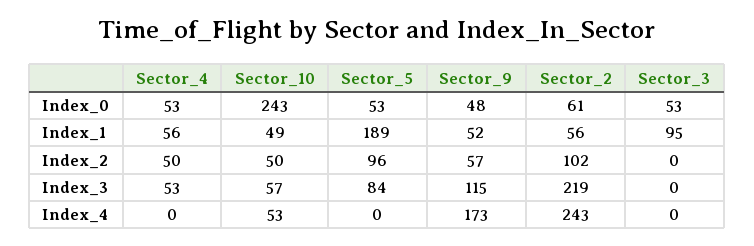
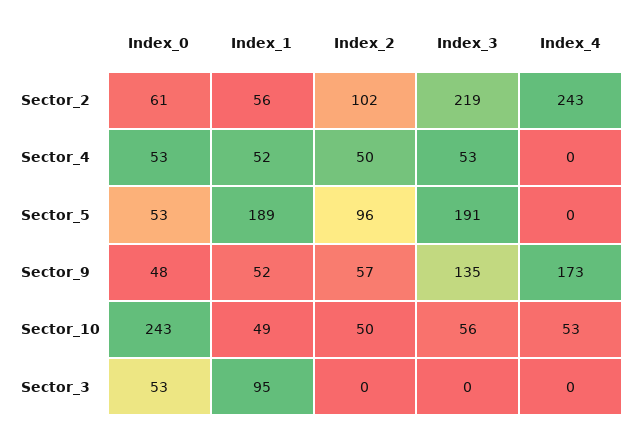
Sector_4, Index_1: 56 -> 52
Sector_10, Index_3: 57 -> 56
Sector_5, Index_3: 84 -> 191
Sector_9, Index_3: 115 -> 135

